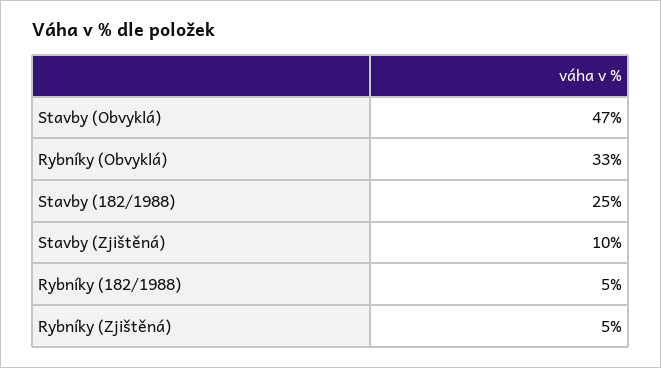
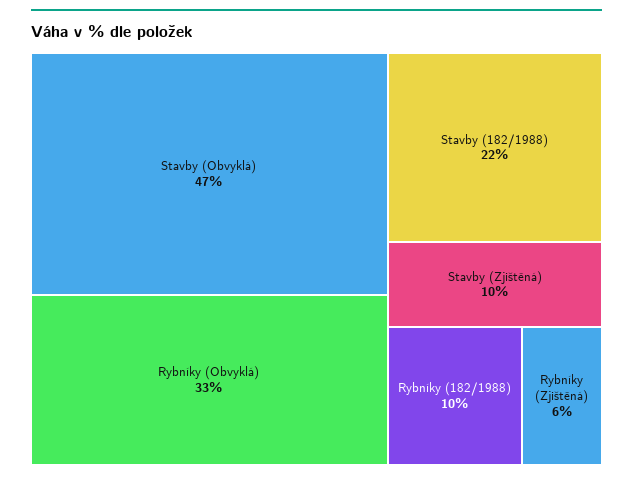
Stavby (182/1988): 25 -> 22
Rybníky (182/1988): 5 -> 10
Rybníky (Zjištěná): 5 -> 6

